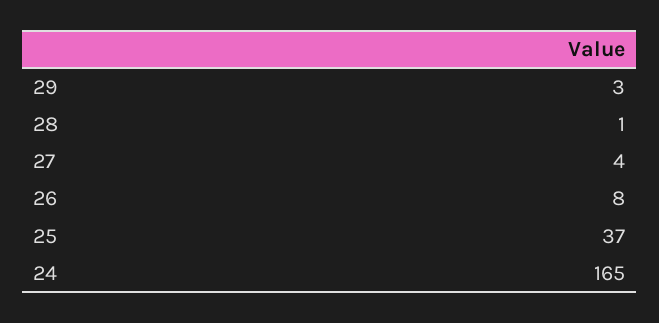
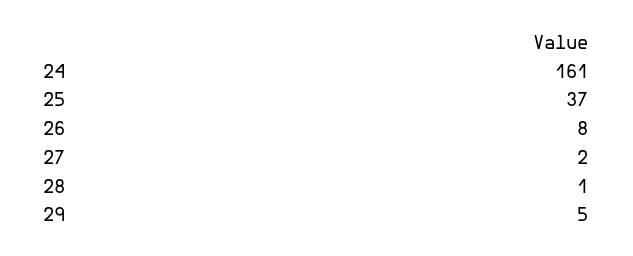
29: 3 -> 5
27: 4 -> 2
24: 165 -> 161

